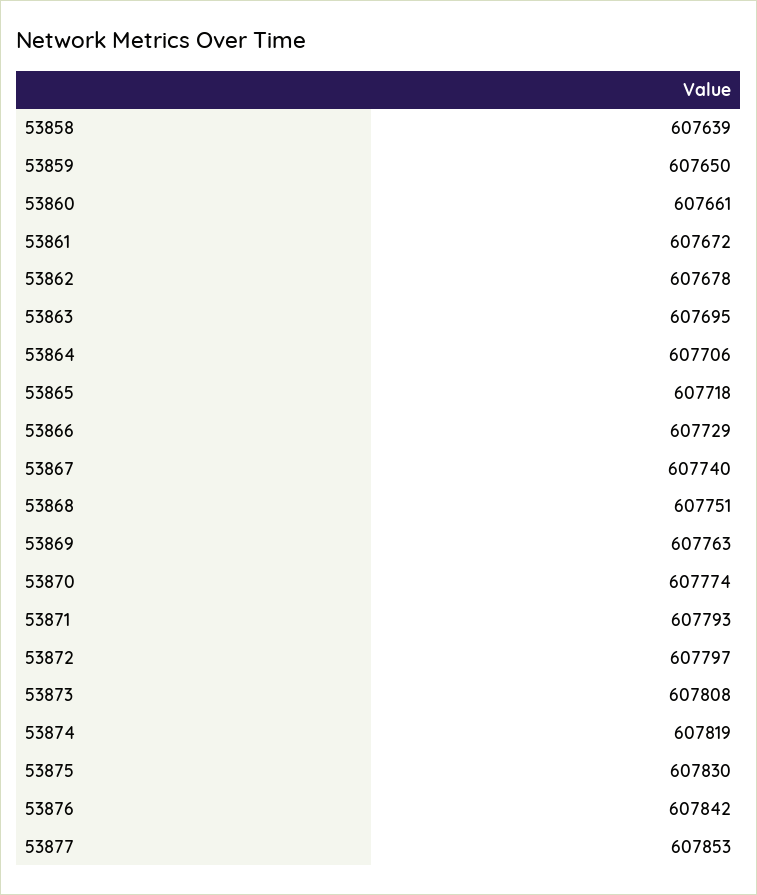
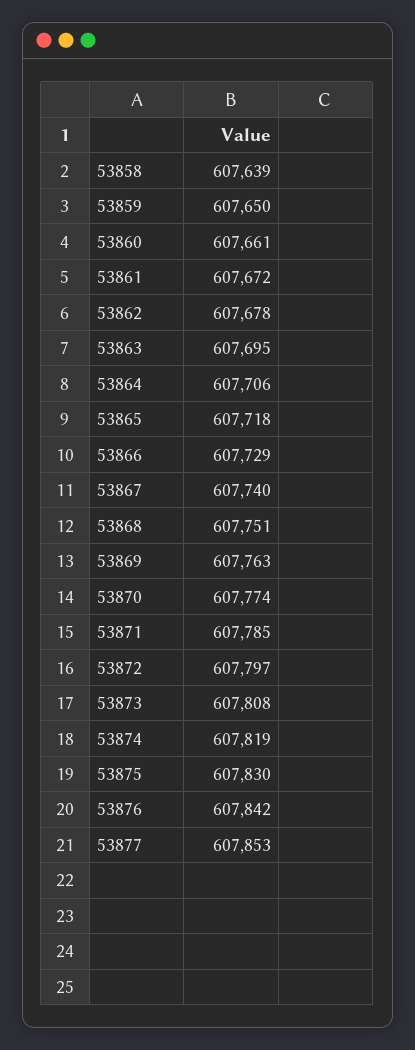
53871: 607793 -> 607785

